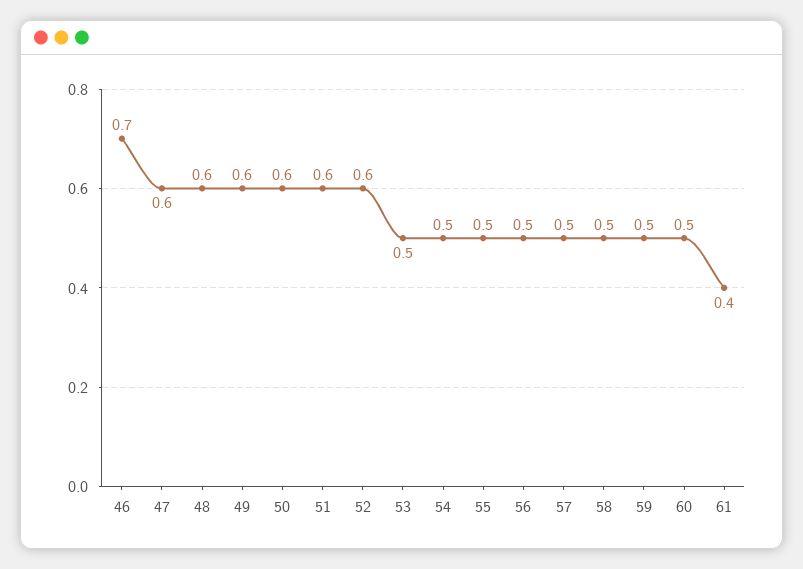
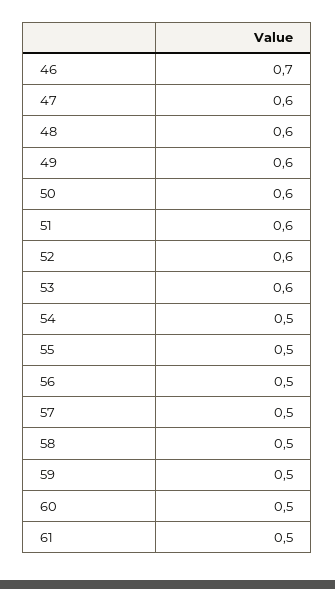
53: 0.5 -> 0.6
61: 0.4 -> 0.5

